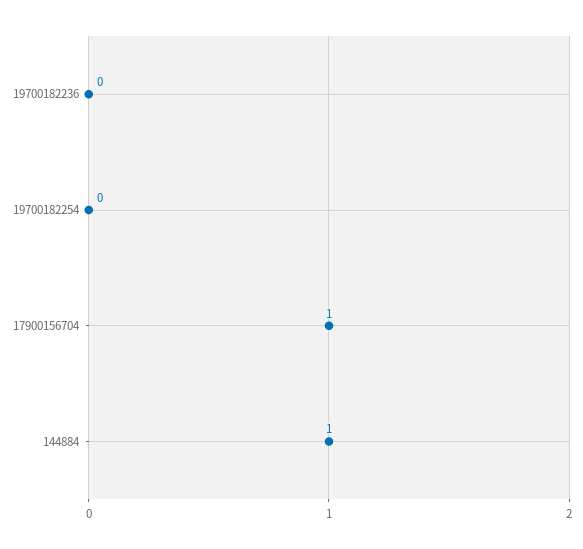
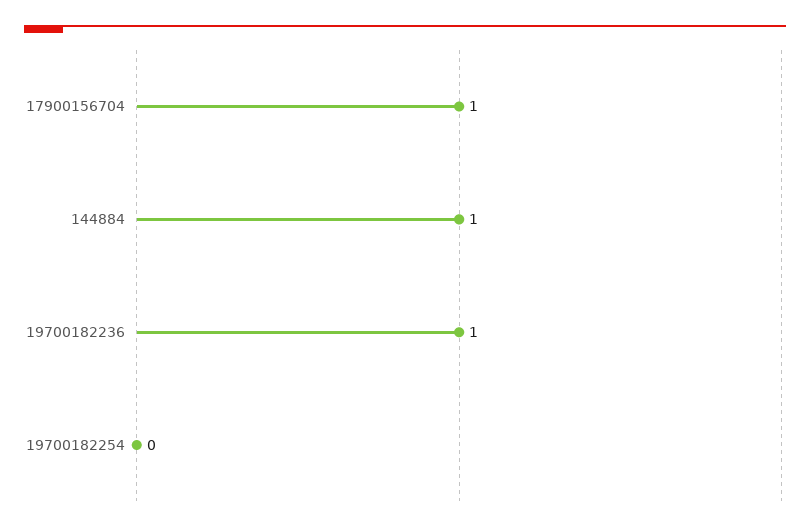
19700182236: 0 -> 1

